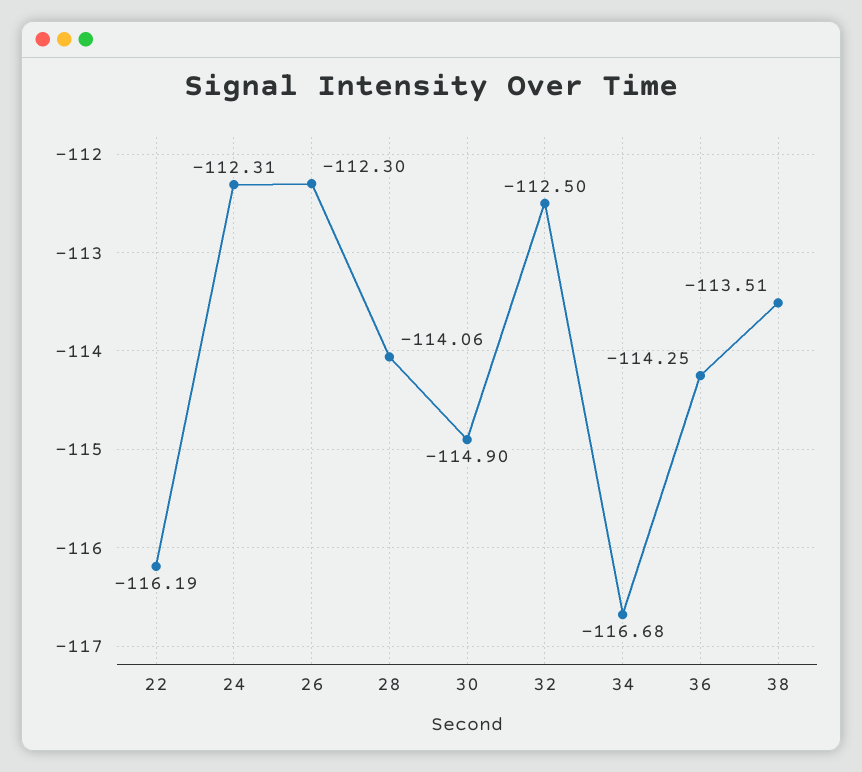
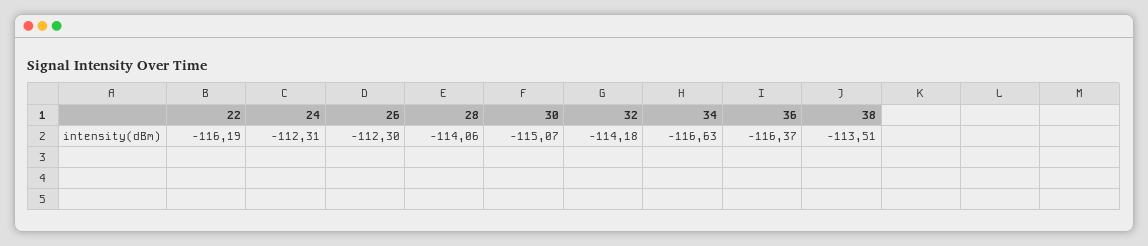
30: -114.9 -> -115.07
32: -112.5 -> -114.18
34: -116.68 -> -116.63
36: -114.25 -> -116.37

